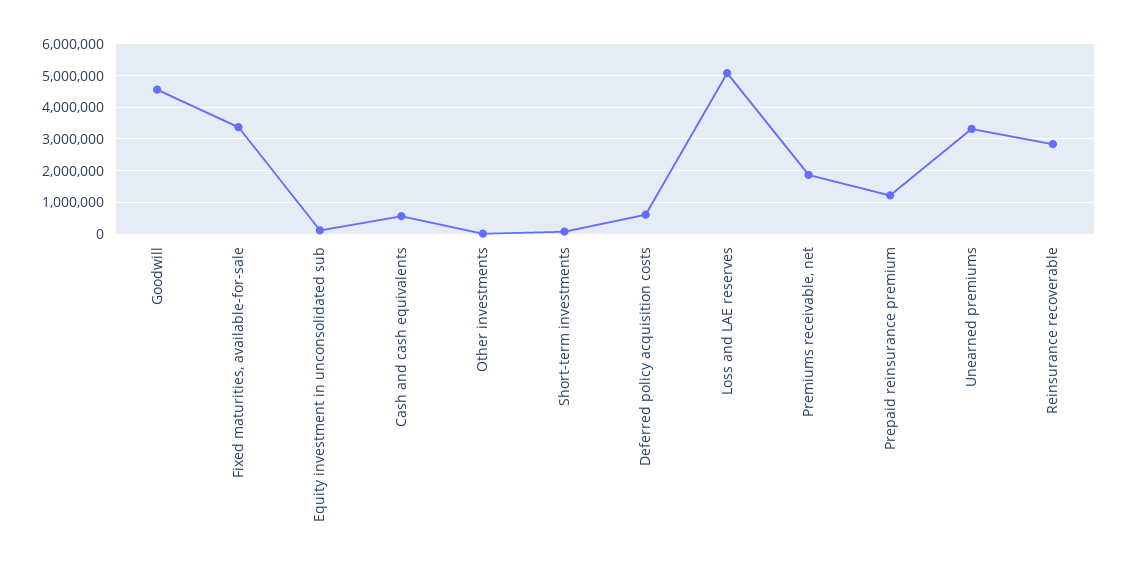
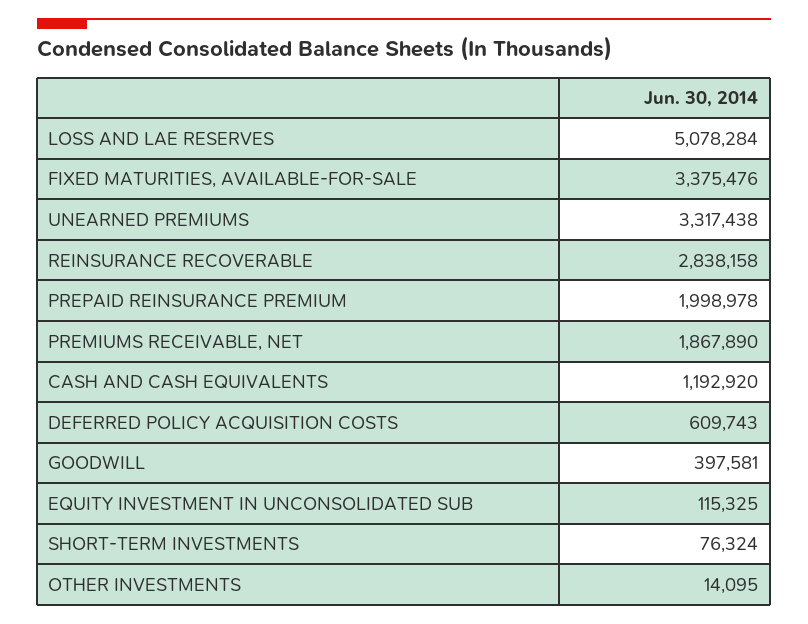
Goodwill: 4600000 -> 397581
Cash and cash equivalents: 600000 -> 1192920
Prepaid reinsurance premium: 1200000 -> 1998978

